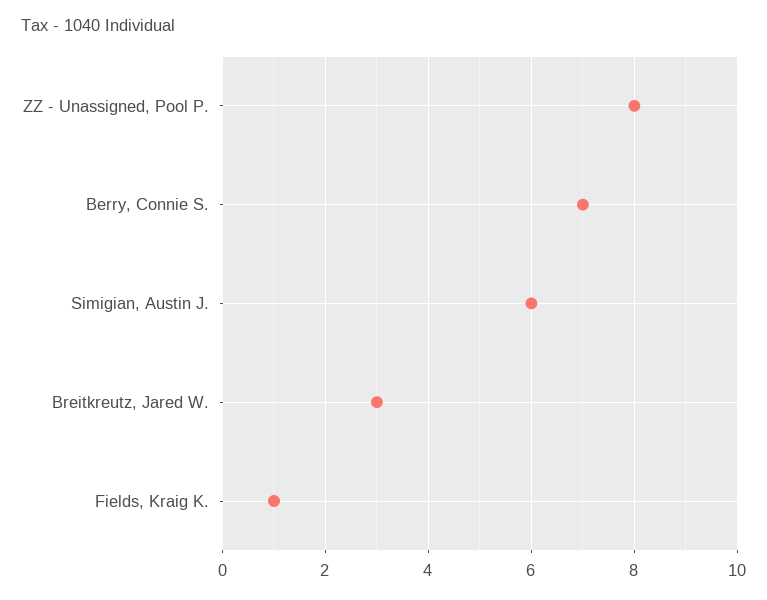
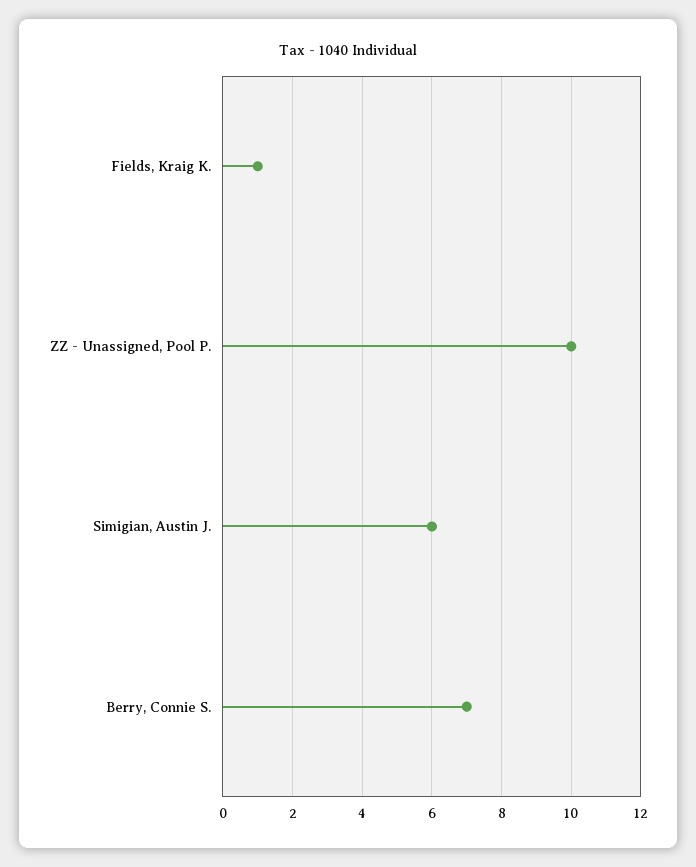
ZZ - Unassigned, Pool P.: 8 -> 10
Breitkreutz, Jared W.: 3 -> none

